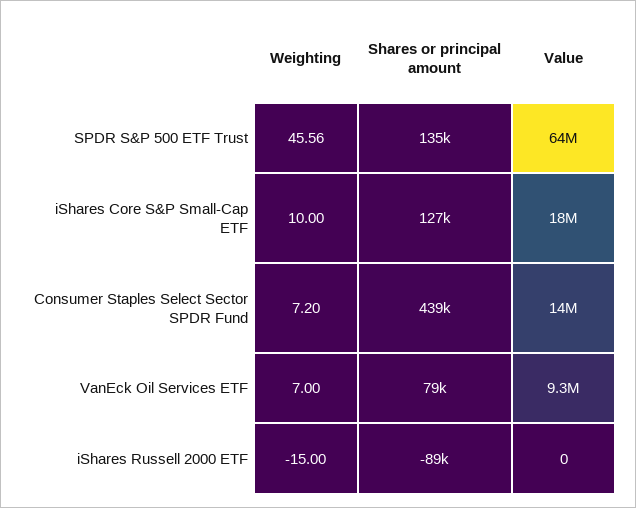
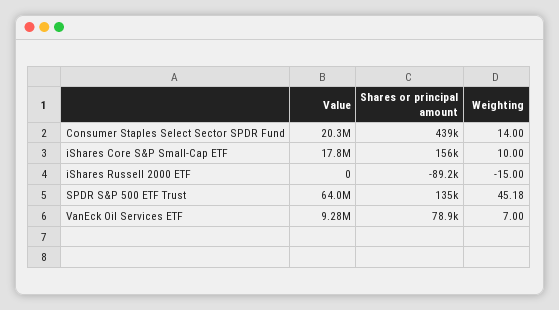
Weighting, SPDR S&P 500 ETF Trust: 45.56 -> 45.18
Shares or principal amount, iShares Core S&P Small-Cap ETF: 127000 -> 156000
Weighting, Consumer Staples Select Sector SPDR Fund: 7.2 -> 14
Value, Consumer Staples Select Sector SPDR Fund: 14000000 -> 20300000

